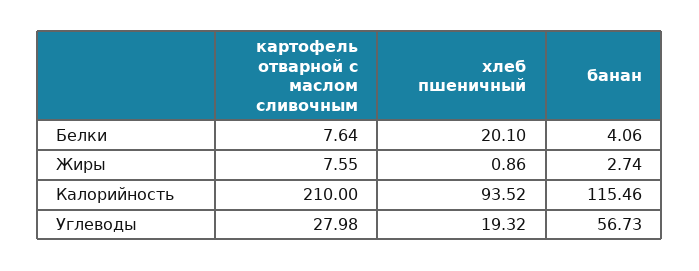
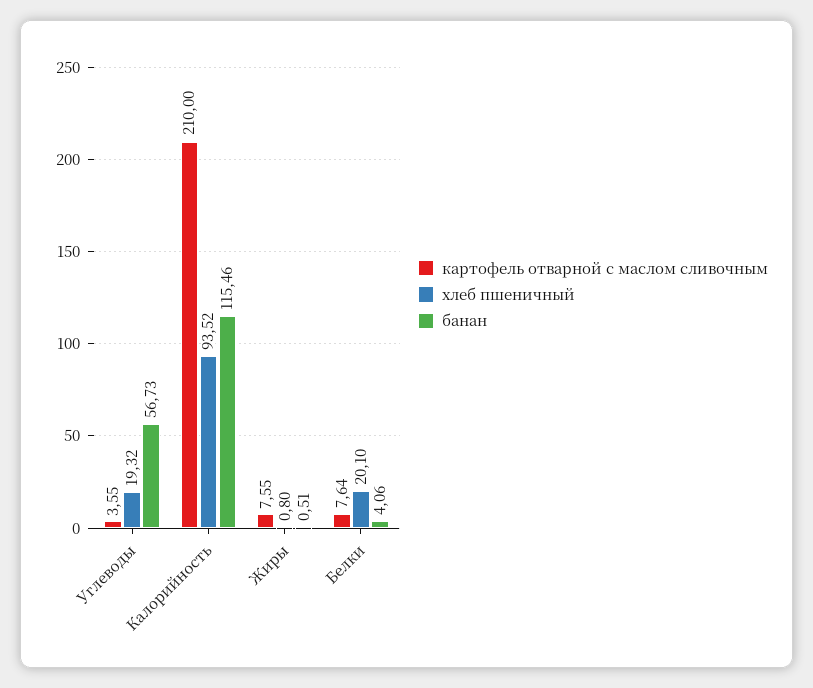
хлеб пшеничный, Жиры: 0.86 -> 0.8
банан, Жиры: 2.74 -> 0.51
картофель отварной с маслом сливочным, Углеводы: 27.98 -> 3.55

